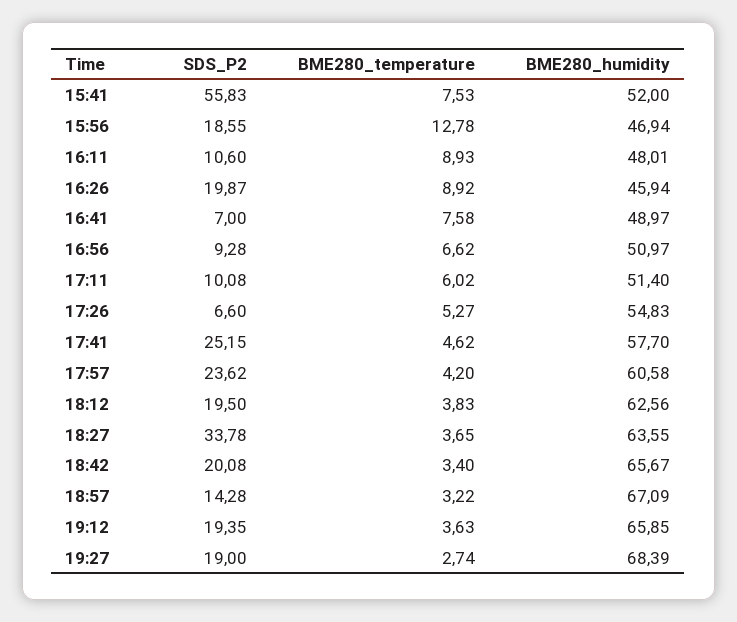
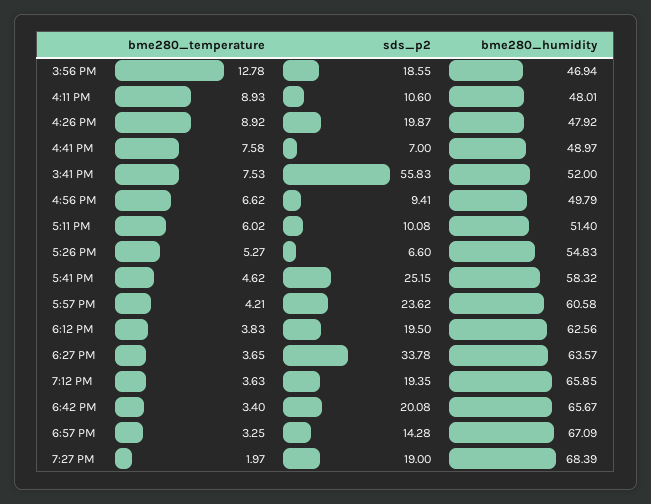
BME280_humidity, 16:26: 45.94 -> 47.92
SDS_P2, 16:56: 9.28 -> 9.41
BME280_humidity, 16:56: 50.97 -> 49.79
BME280_humidity, 17:41: 57.7 -> 58.32
BME280_temperature, 17:57: 4.2 -> 4.21
BME280_humidity, 18:27: 63.55 -> 63.57
BME280_temperature, 18:57: 3.22 -> 3.25
BME280_temperature, 19:27: 2.74 -> 1.97

